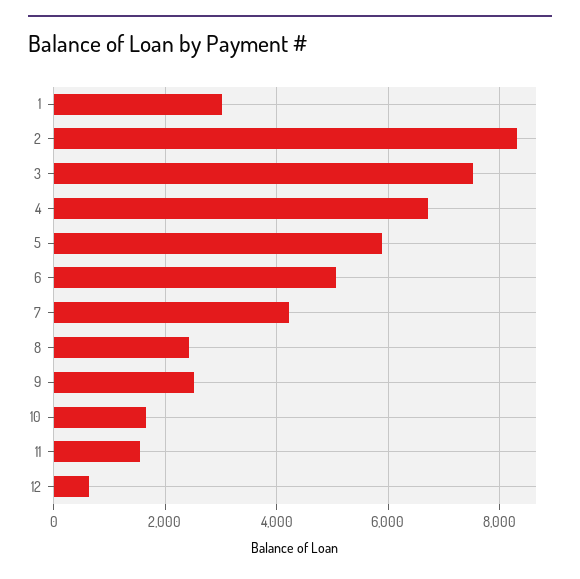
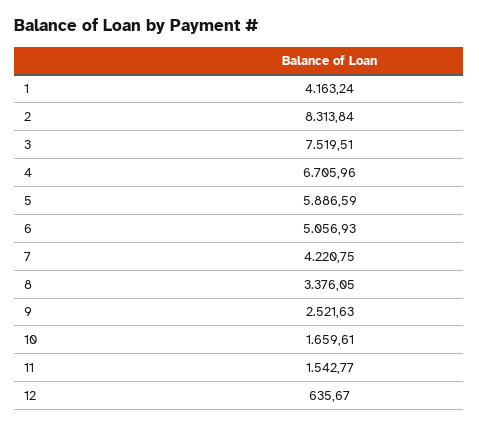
1: 3000 -> 4163.24
8: 2400 -> 3376.05

